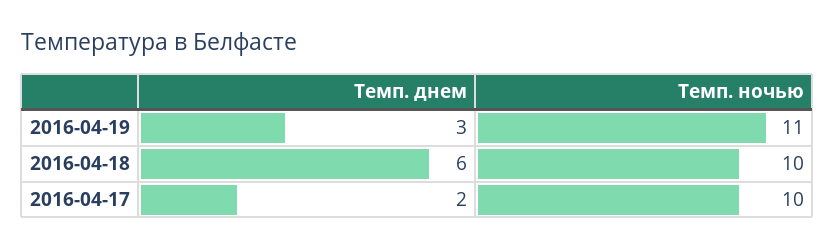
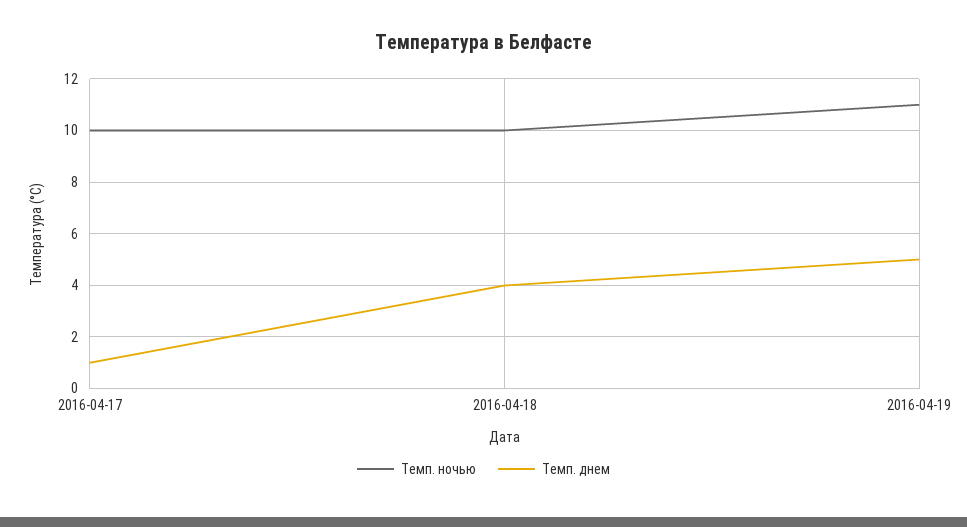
Темп. днем, 2016-04-19: 3 -> 5
Темп. днем, 2016-04-18: 6 -> 4
Темп. днем, 2016-04-17: 2 -> 1

